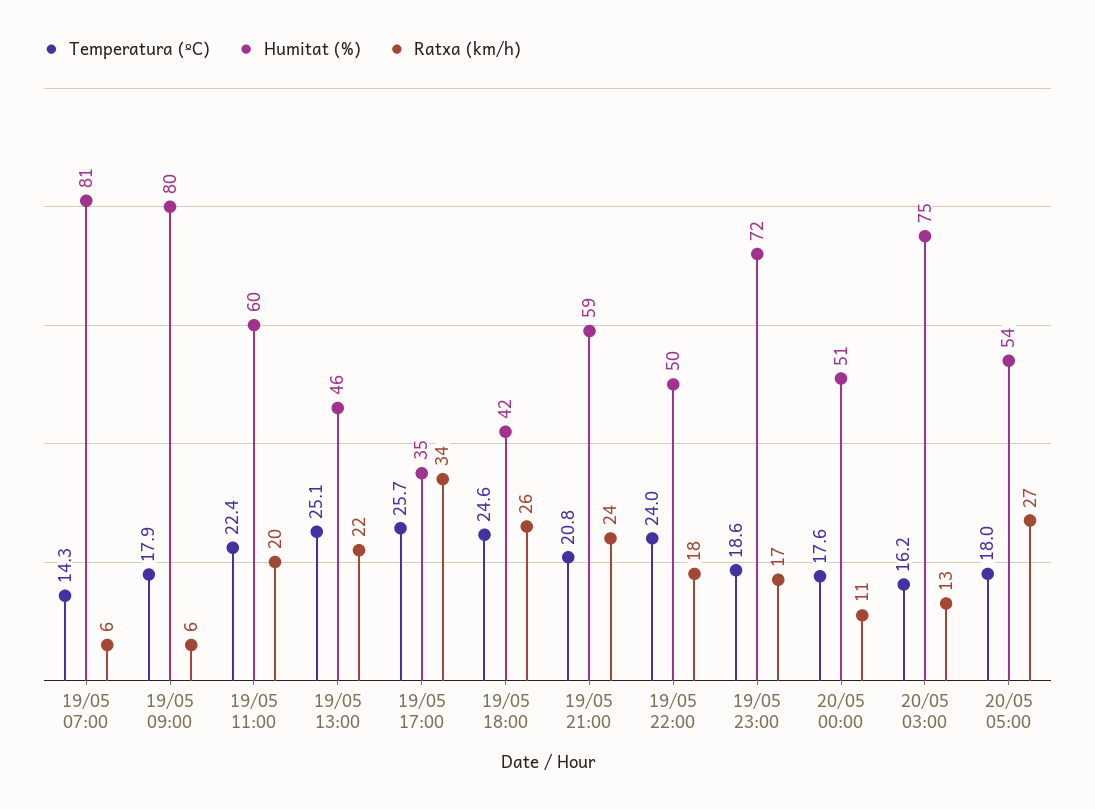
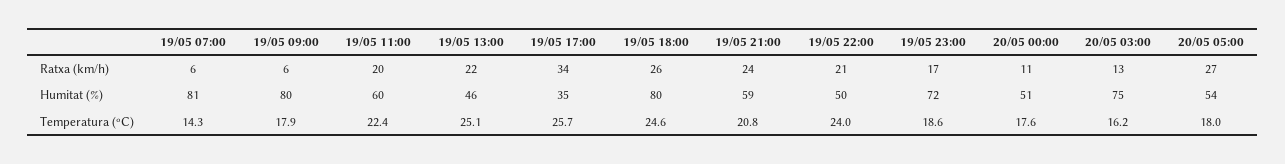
Humitat (%), 19/05 18:00: 42 -> 80
Ratxa (km/h), 19/05 22:00: 18 -> 21

